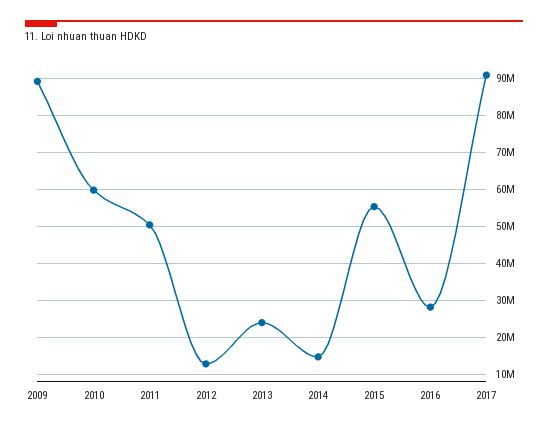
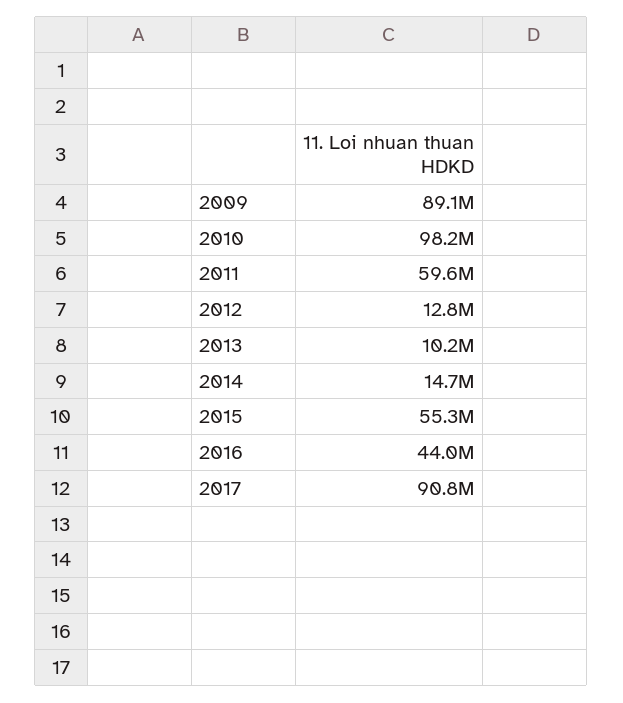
2010: 60000000 -> 98200000
2011: 50000000 -> 59600000
2013: 24000000 -> 10200000
2016: 28000000 -> 44000000

